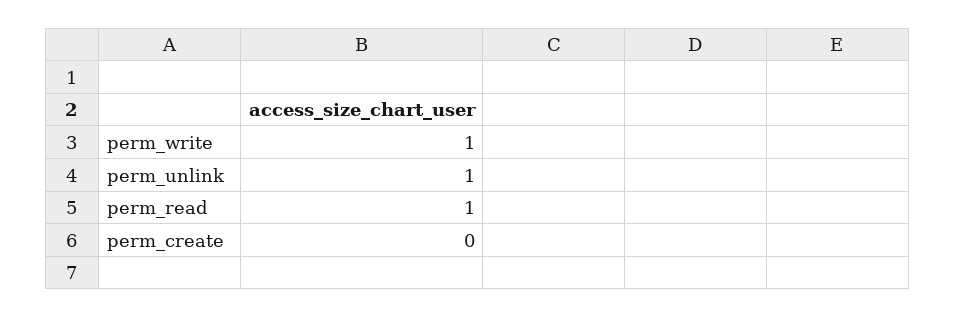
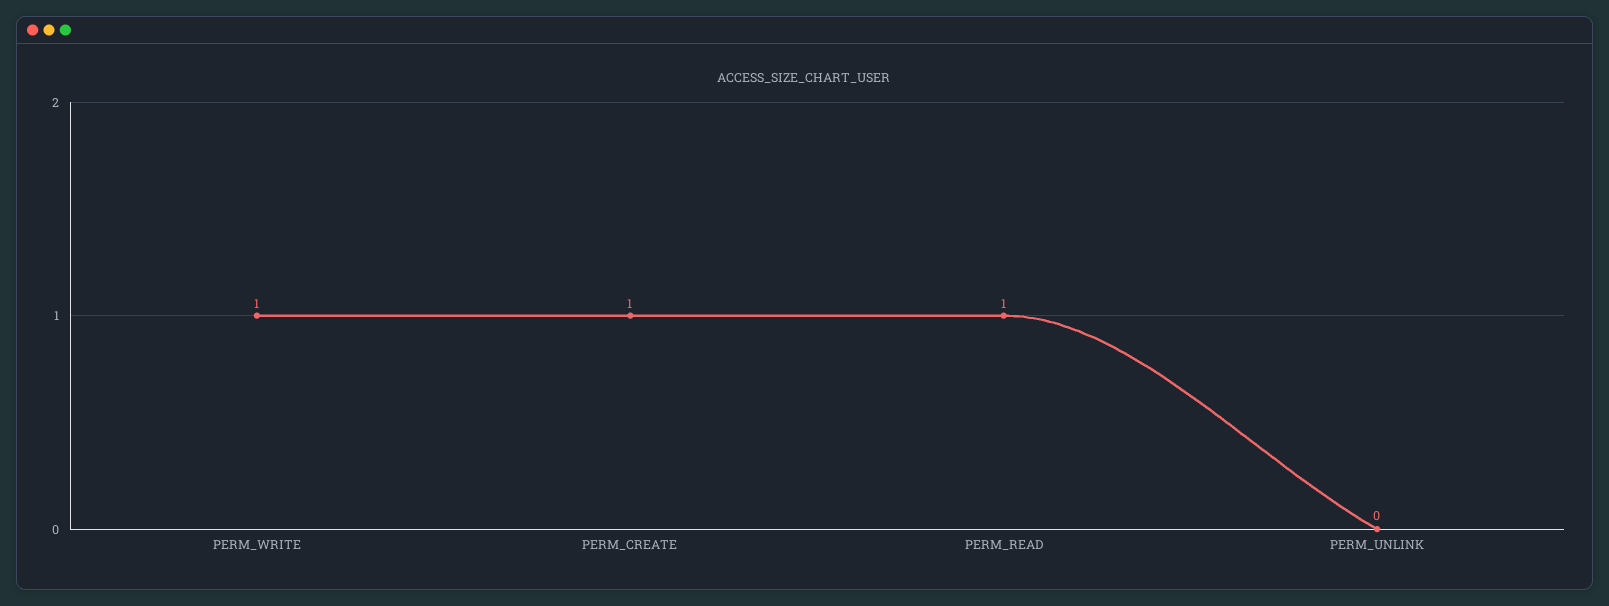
perm_unlink: 1 -> 0
perm_create: 0 -> 1

